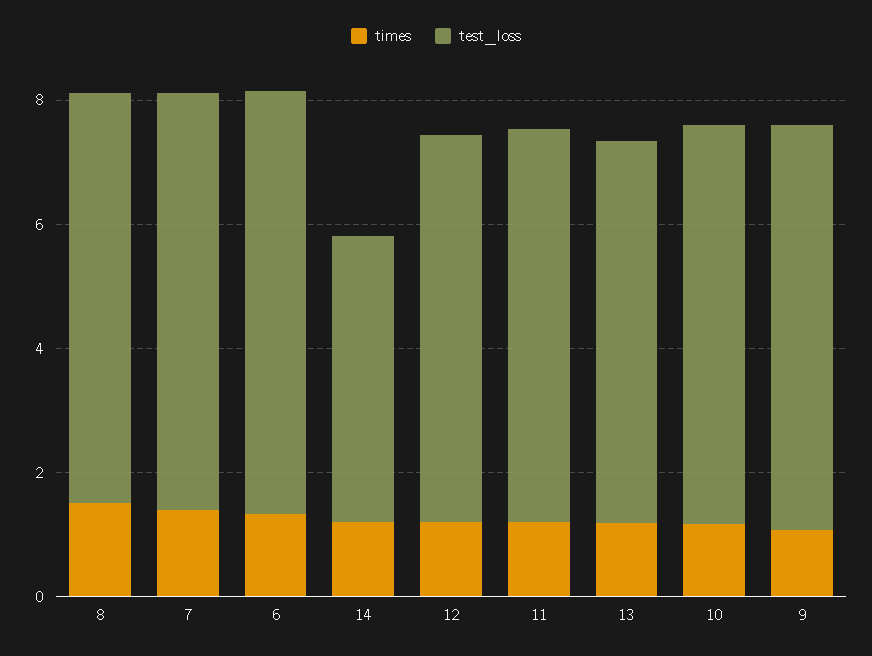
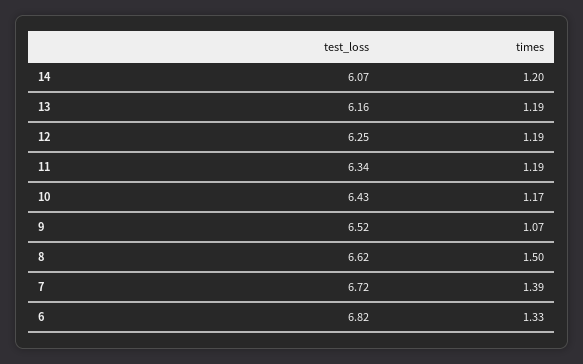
test_loss, 14: 4.5 -> 6.07

